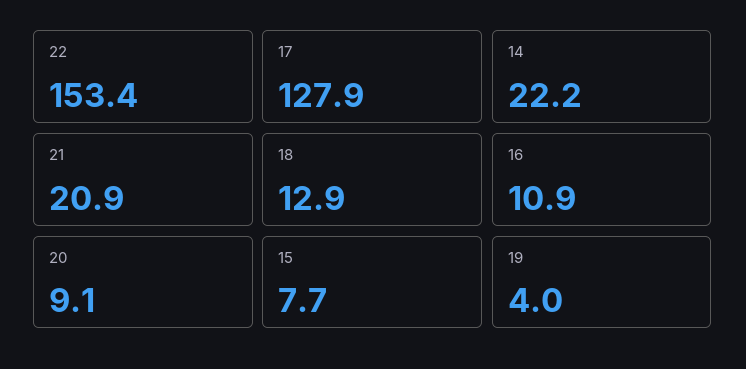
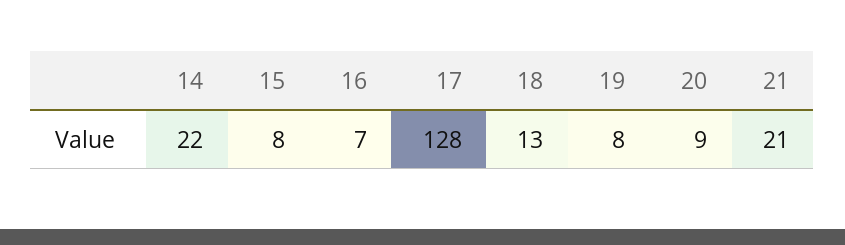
22: 153.4 -> none
16: 10.9 -> 7
19: 4 -> 8

